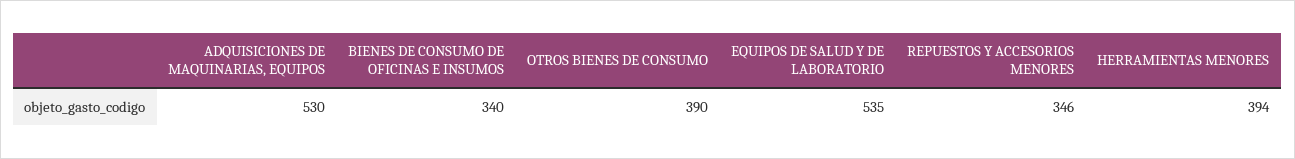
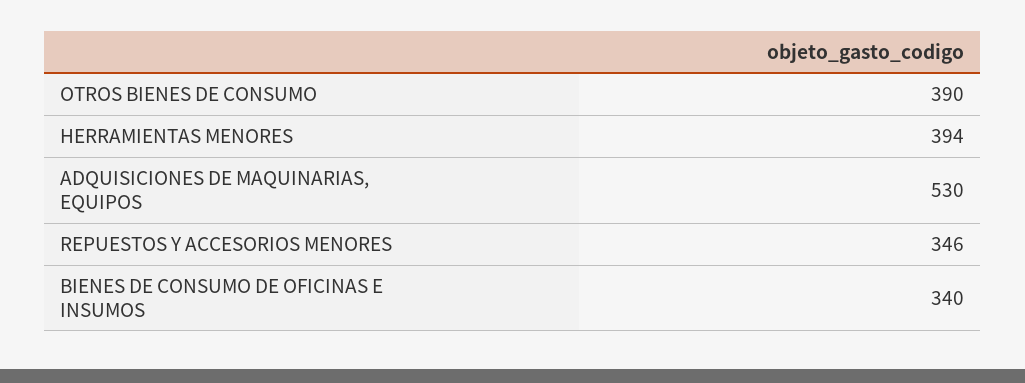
EQUIPOS DE SALUD Y DE LABORATORIO: 535 -> none

